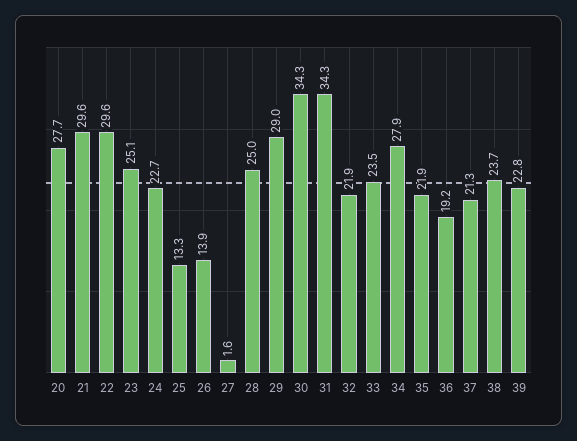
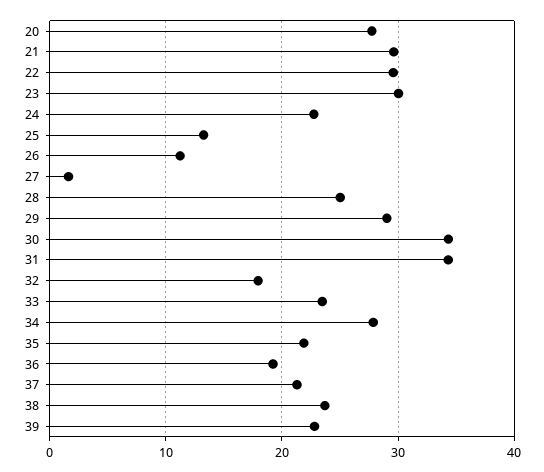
23: 25.1 -> 30
26: 13.9 -> 11
32: 21.9 -> 18

